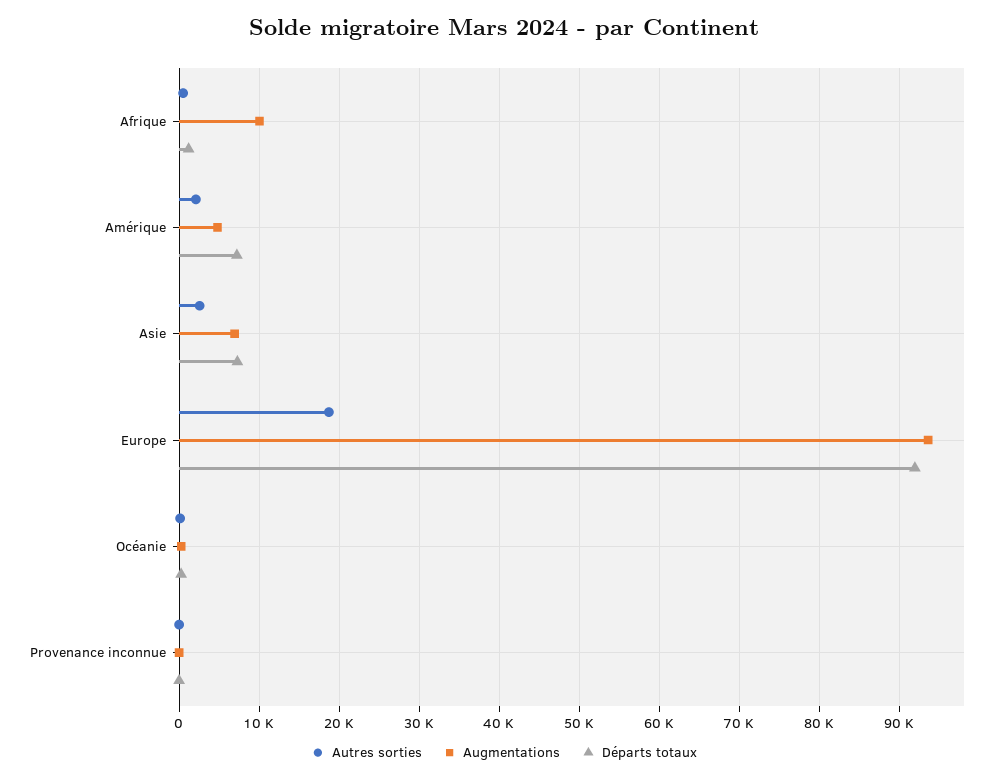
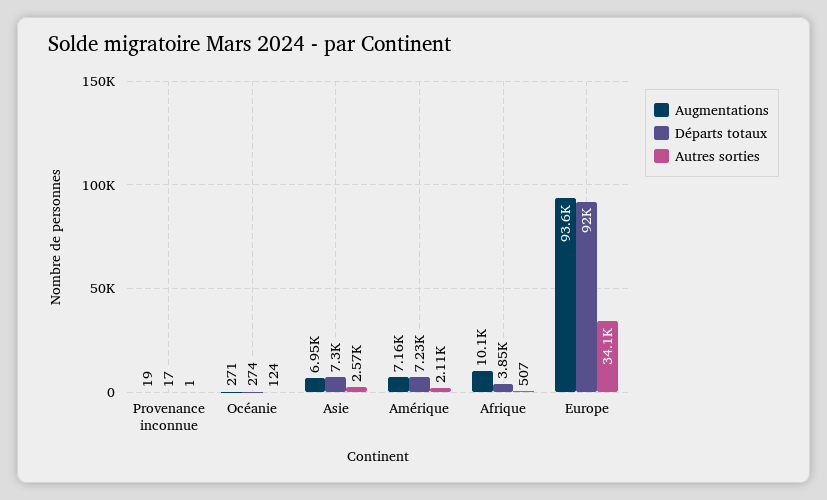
Départs totaux, Afrique: 1000 -> 3850
Augmentations, Amérique: 5000 -> 7160
Autres sorties, Europe: 19000 -> 34100

